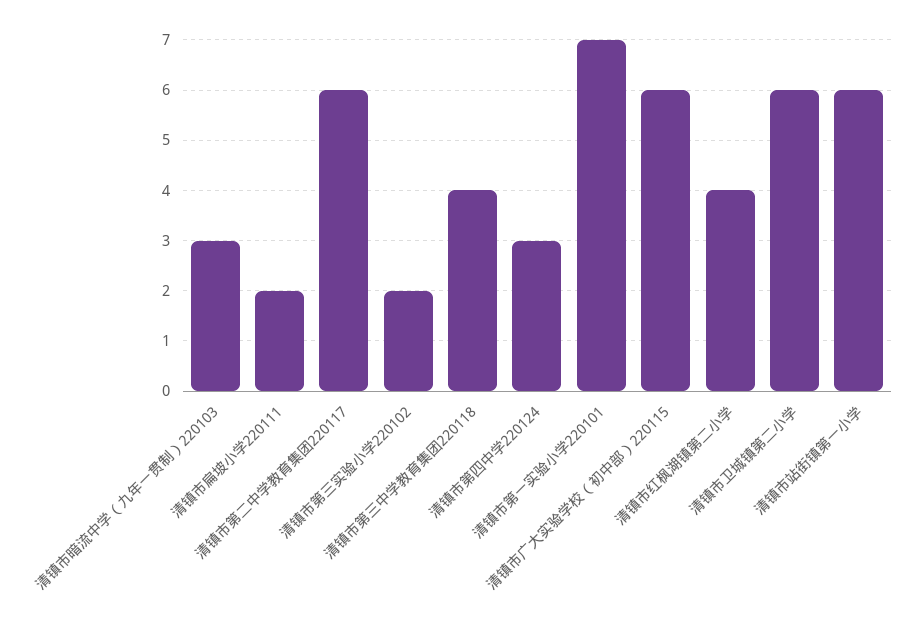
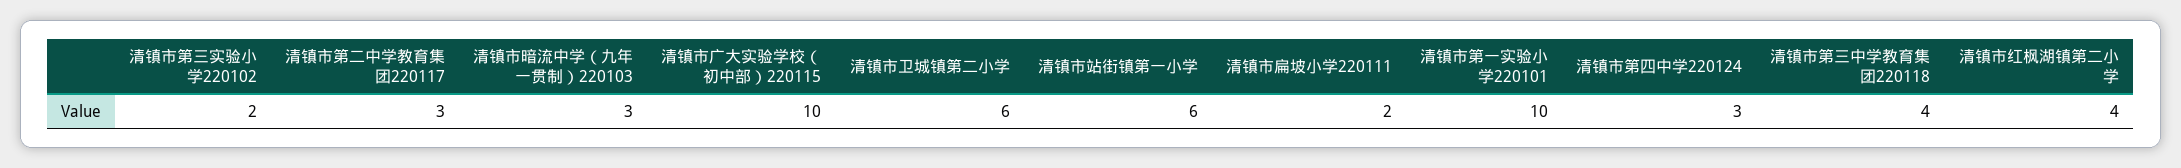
清镇市第二中学教育集团220117: 6 -> 3
清镇市第一实验小学220101: 7 -> 10
清镇市广大实验学校（初中部）220115: 6 -> 10

